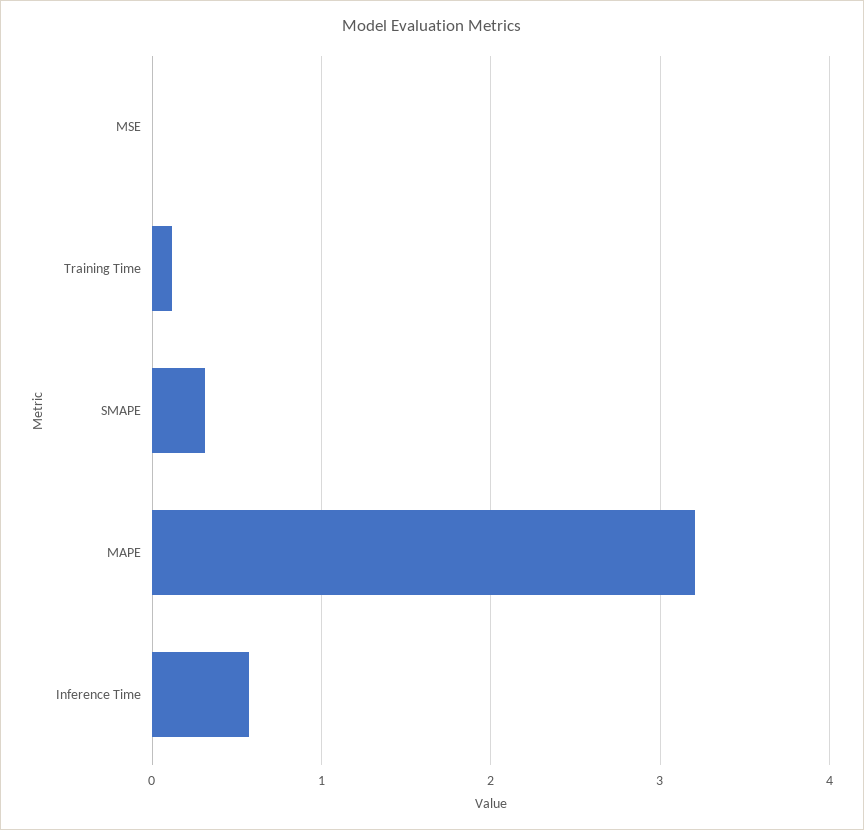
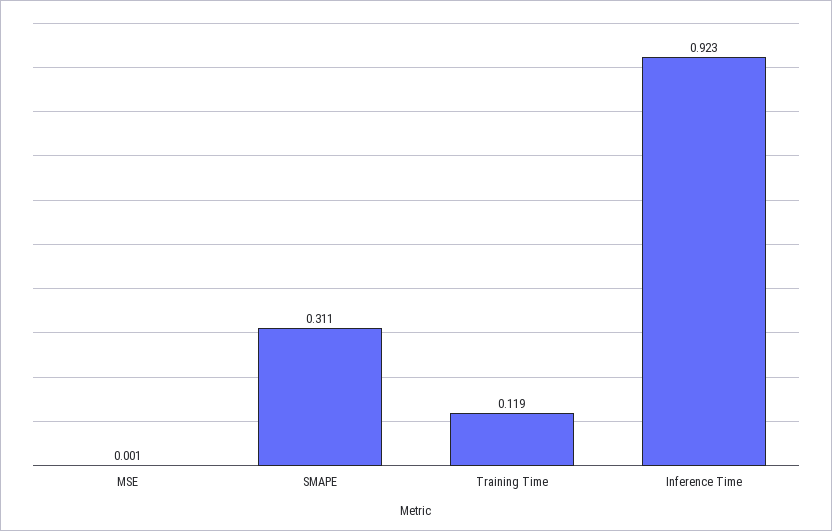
MAPE: 3.2 -> none
Inference Time: 0.6 -> 0.923

